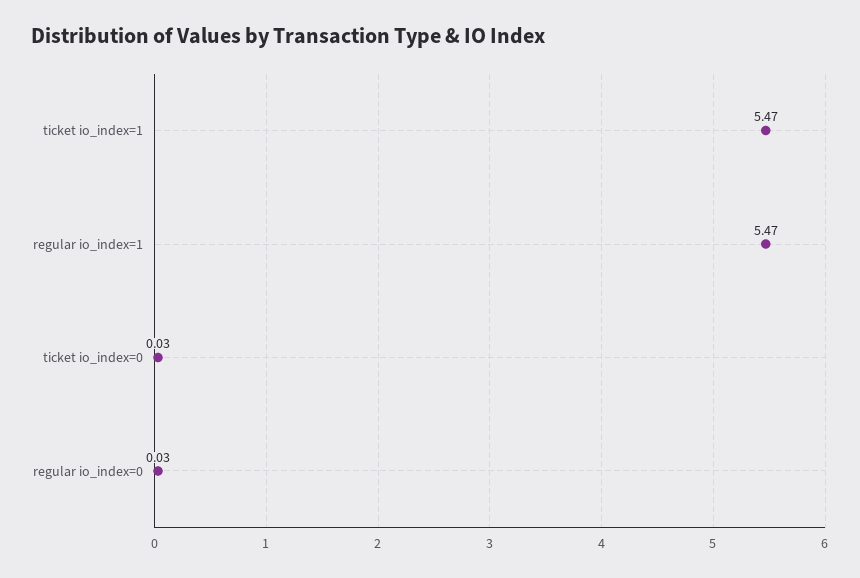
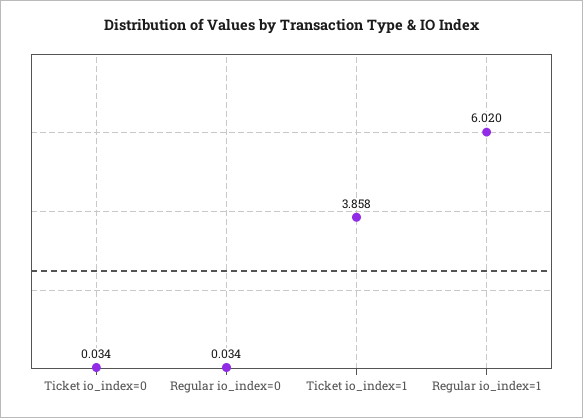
ticket io_index=1: 5.47 -> 3.858
regular io_index=1: 5.47 -> 6.02

